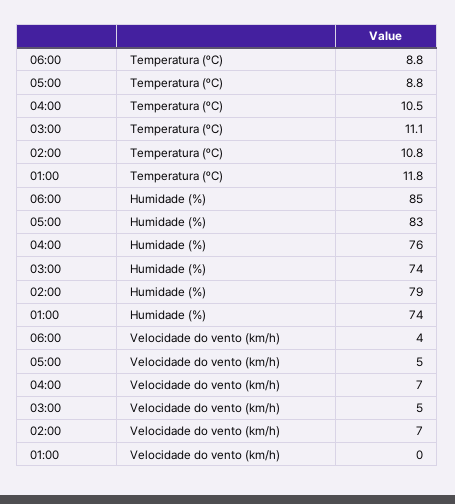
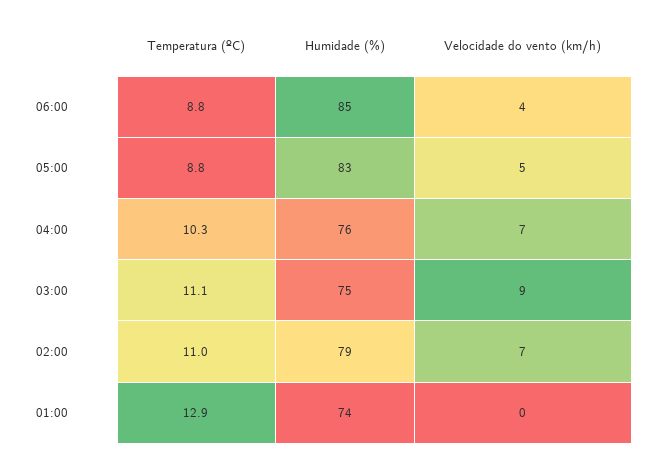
04:00, Temperatura (ºC): 10.5 -> 10.3
02:00, Temperatura (ºC): 10.8 -> 11
01:00, Temperatura (ºC): 11.8 -> 12.9
03:00, Humidade (%): 74 -> 75
03:00, Velocidade do vento (km/h): 5 -> 9

